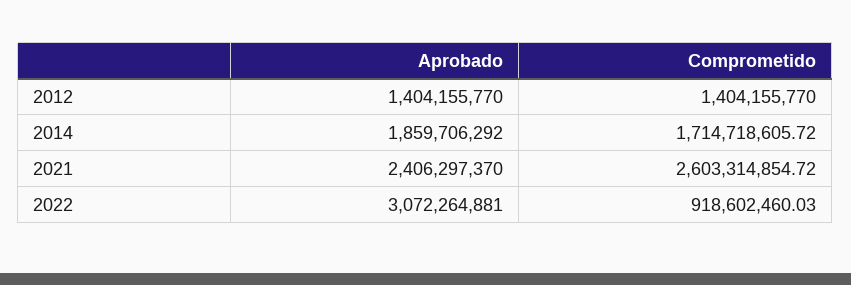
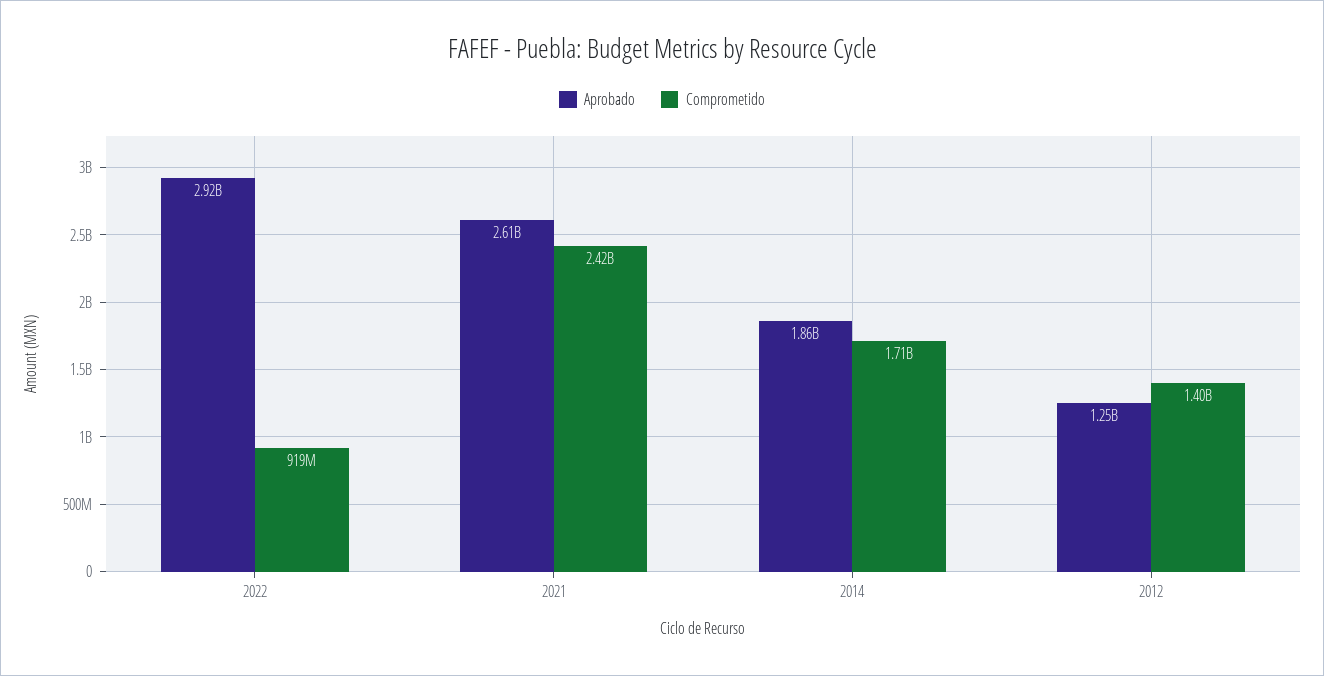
Aprobado, 2012: 1404155770 -> 1250000000
Aprobado, 2021: 2406297370 -> 2610000000
Comprometido, 2021: 2603314854.72 -> 2420000000
Aprobado, 2022: 3072264881 -> 2920000000

